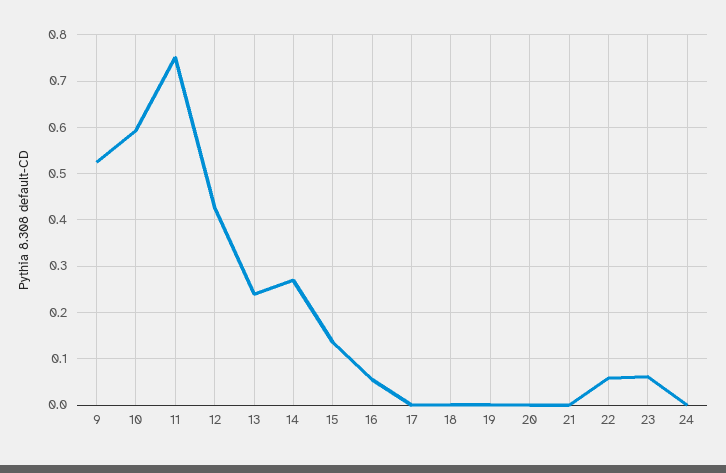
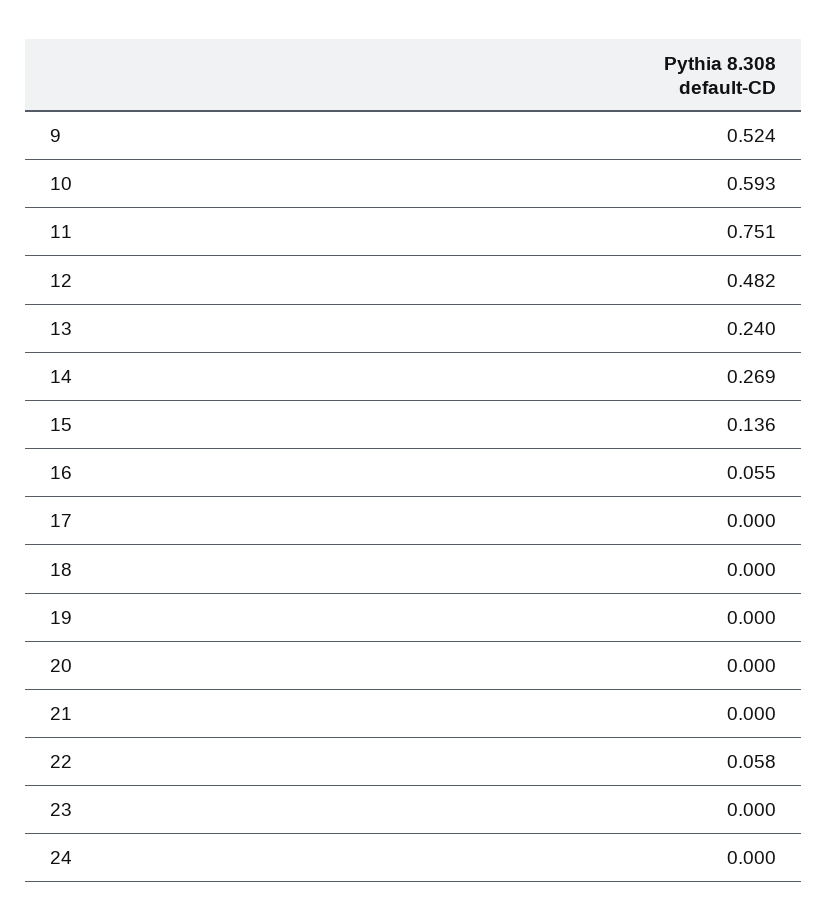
12: 0.42 -> 0.482
23: 0.06 -> 0

